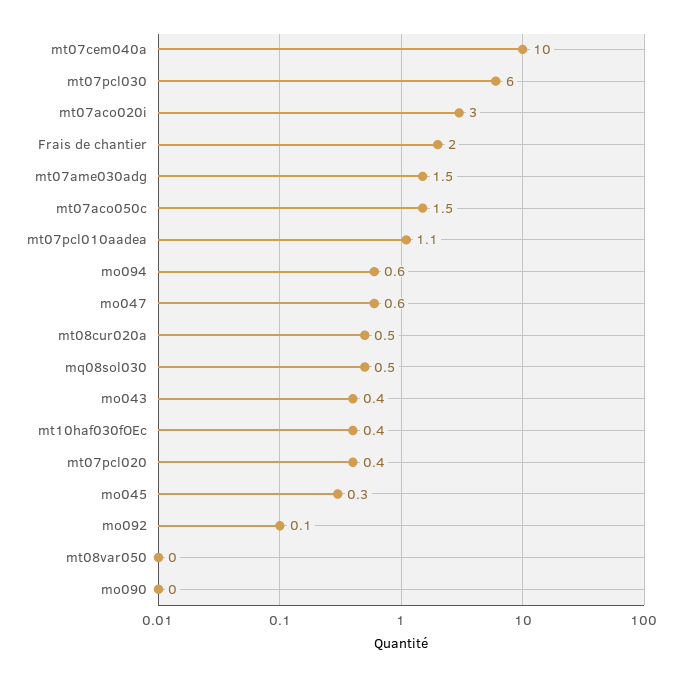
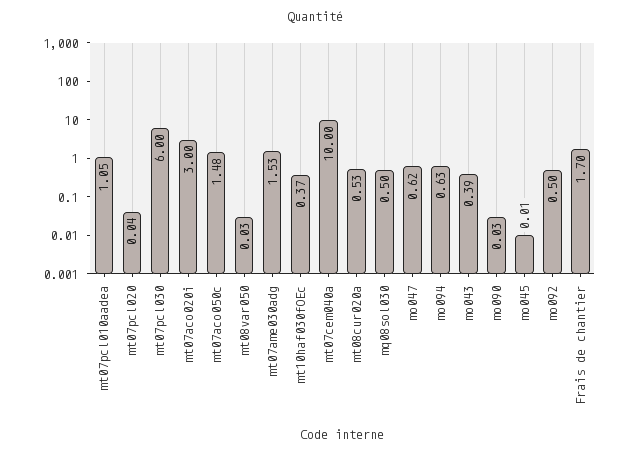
Frais de chantier: 2 -> 1.7
mt07pcl020: 0.4 -> 0.04
mo045: 0.3 -> 0.01
mo092: 0.1 -> 0.5

